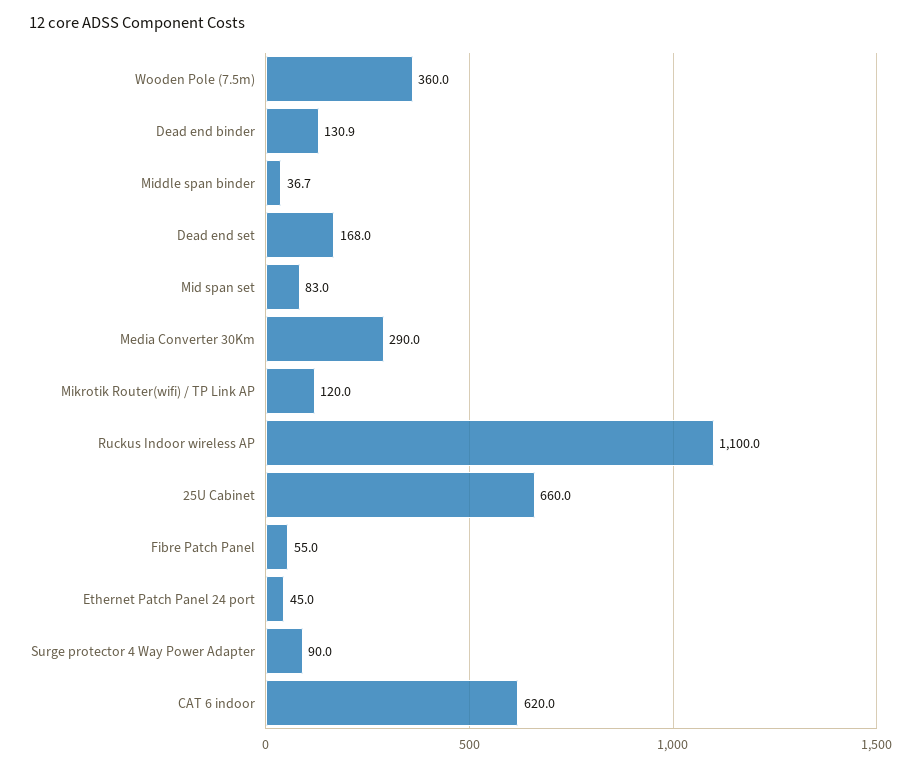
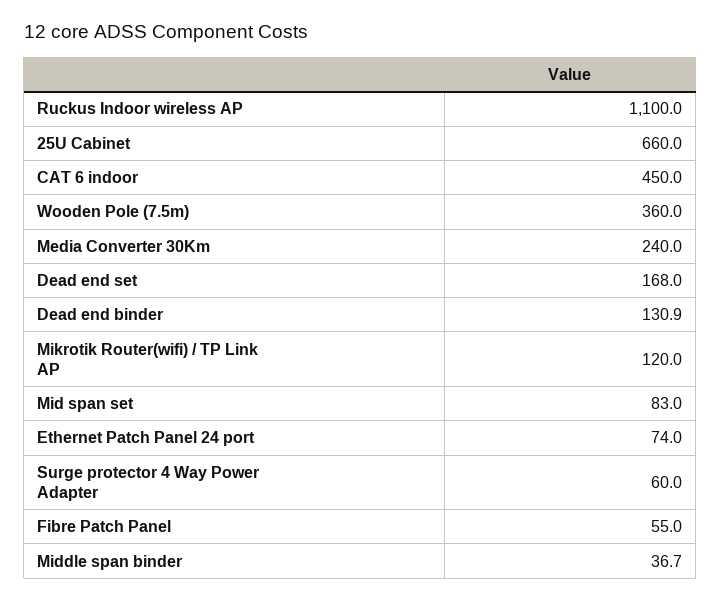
Media Converter 30Km: 290 -> 240
Ethernet Patch Panel 24 port: 45 -> 74
Surge protector 4 Way Power Adapter: 90 -> 60
CAT 6 indoor: 620 -> 450

